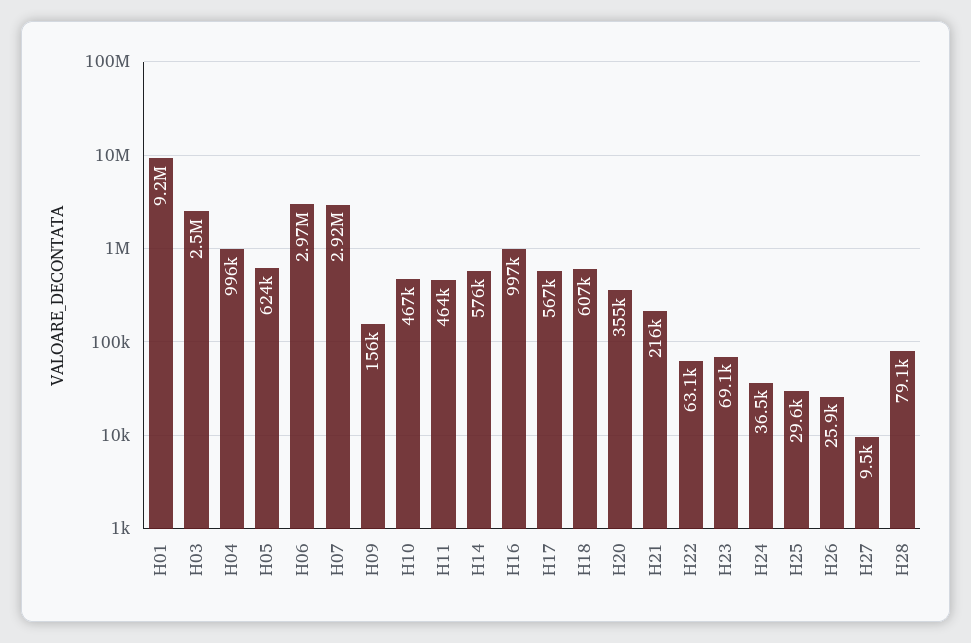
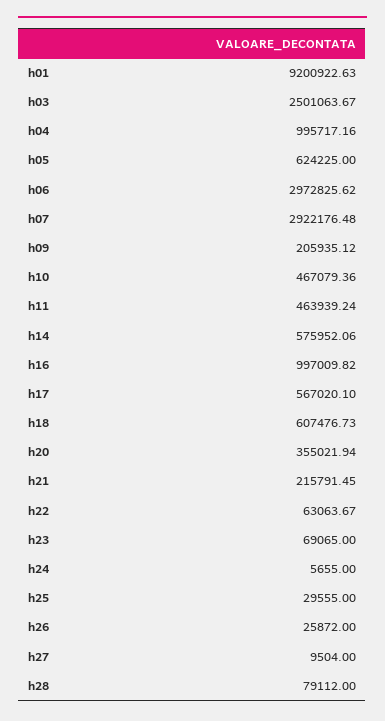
H09: 156000 -> 205935.12
H24: 36500 -> 5655

